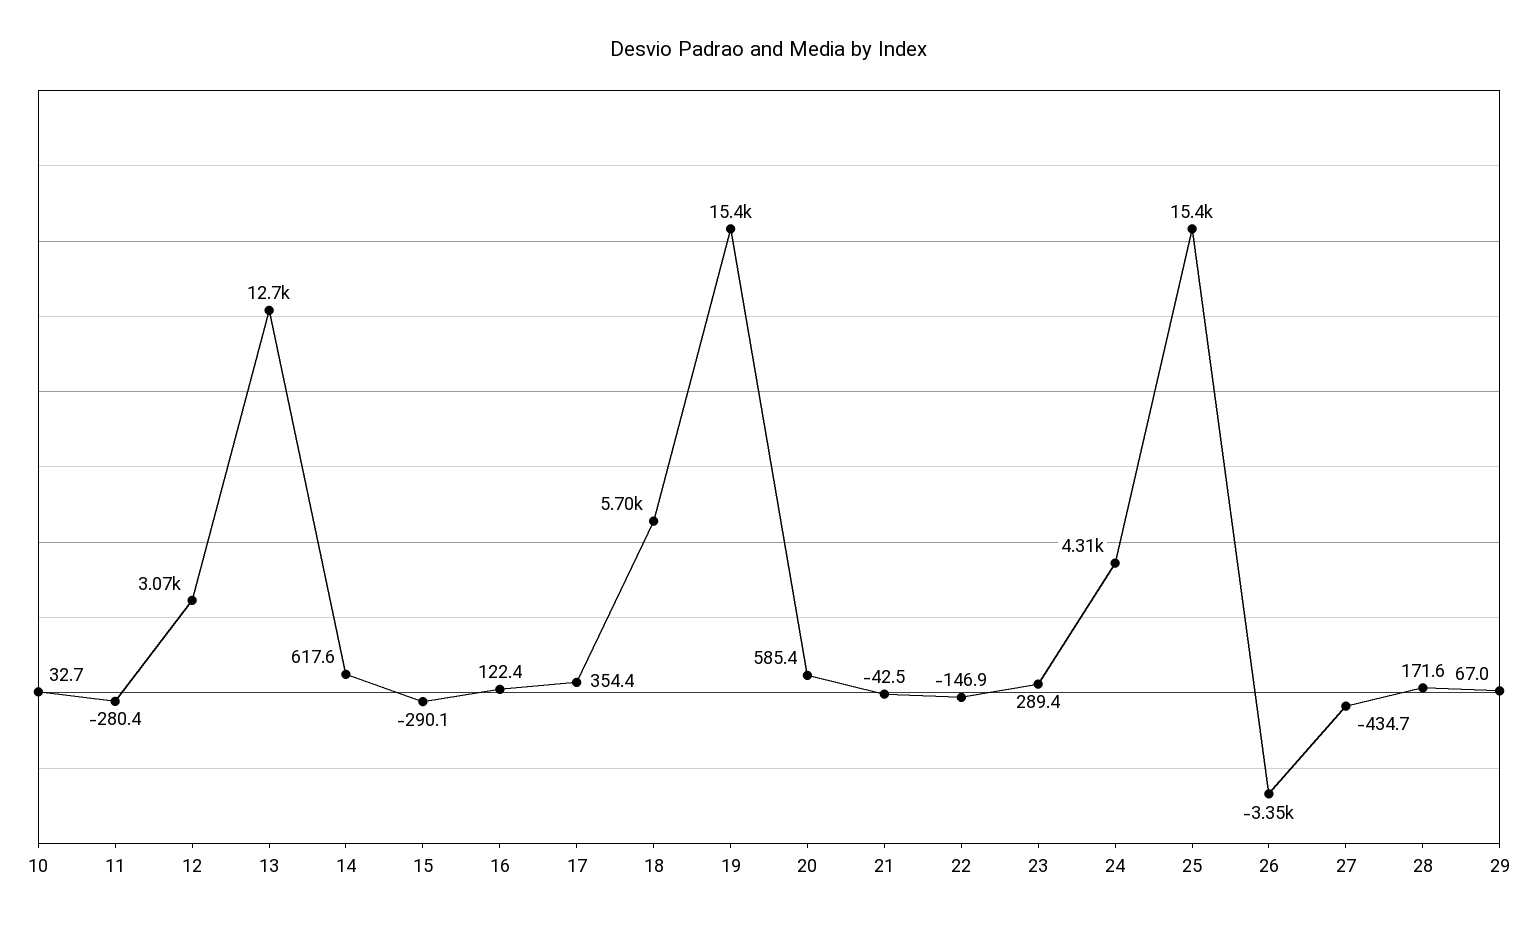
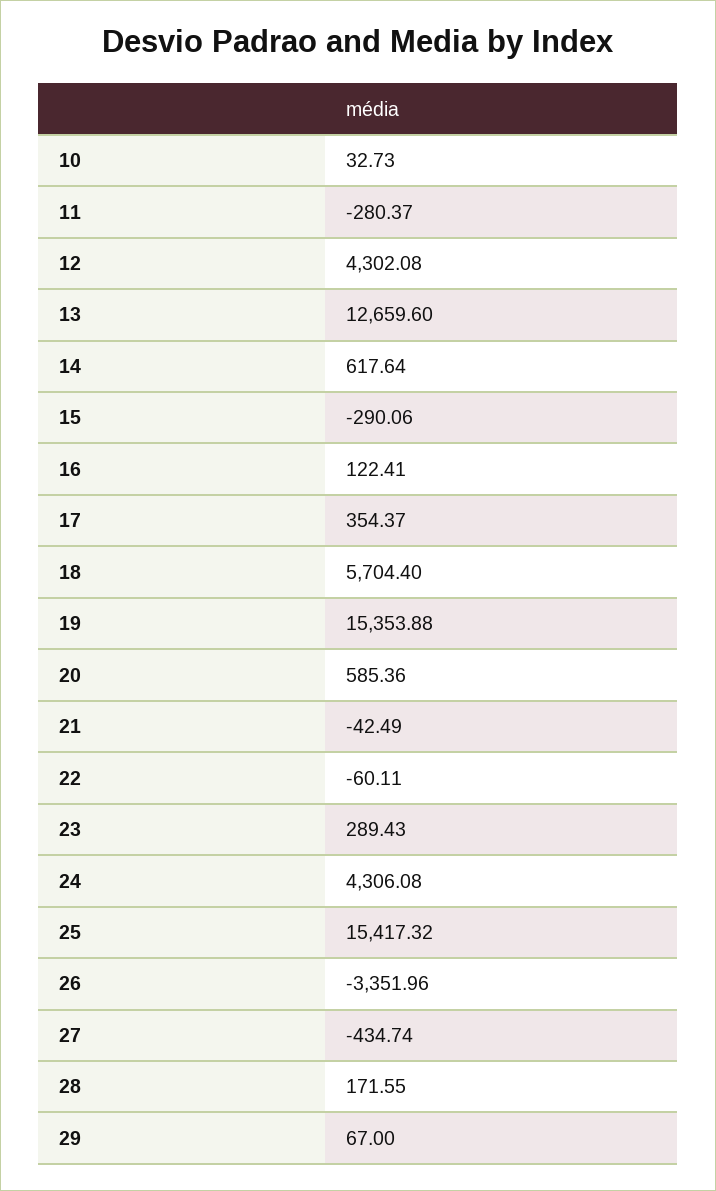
12: 3070 -> 4302.08
22: -146.9 -> -60.11

